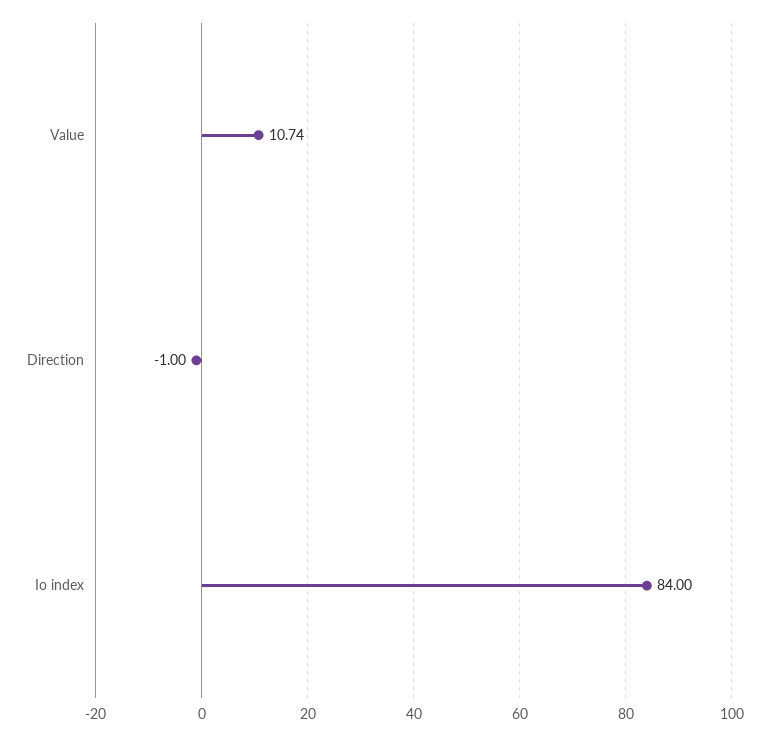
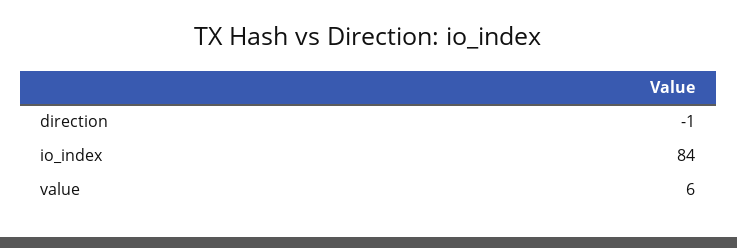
Value: 10.74 -> 6

